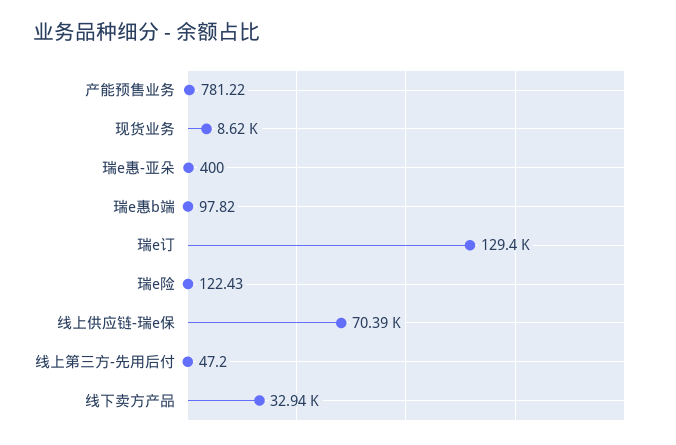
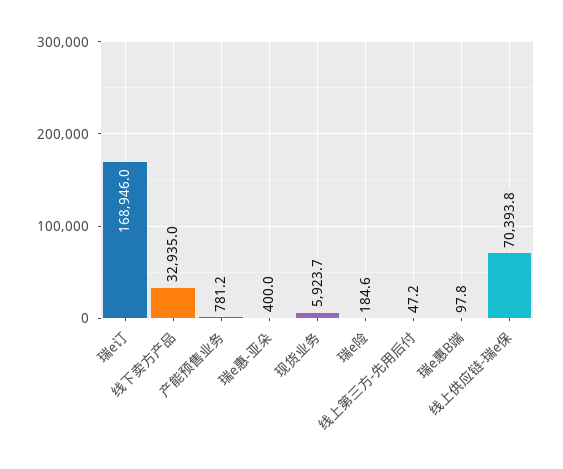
现货业务: 8620 -> 5923.7
瑞e订: 129400 -> 168946
瑞e险: 122.43 -> 184.6

